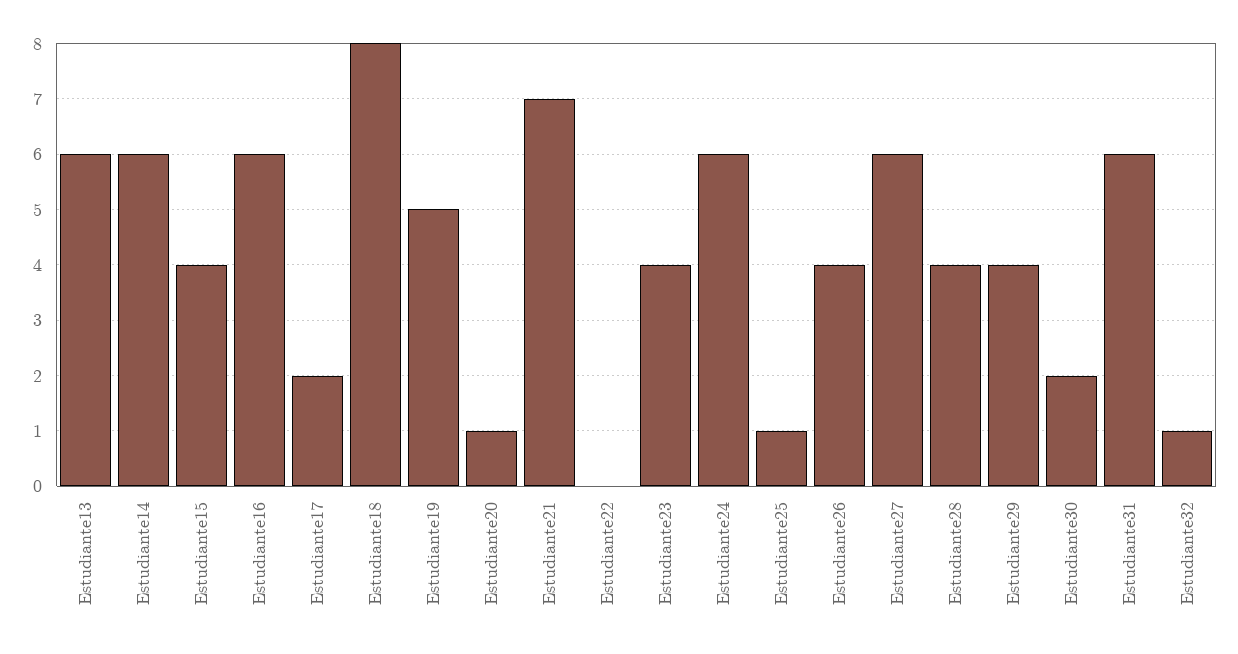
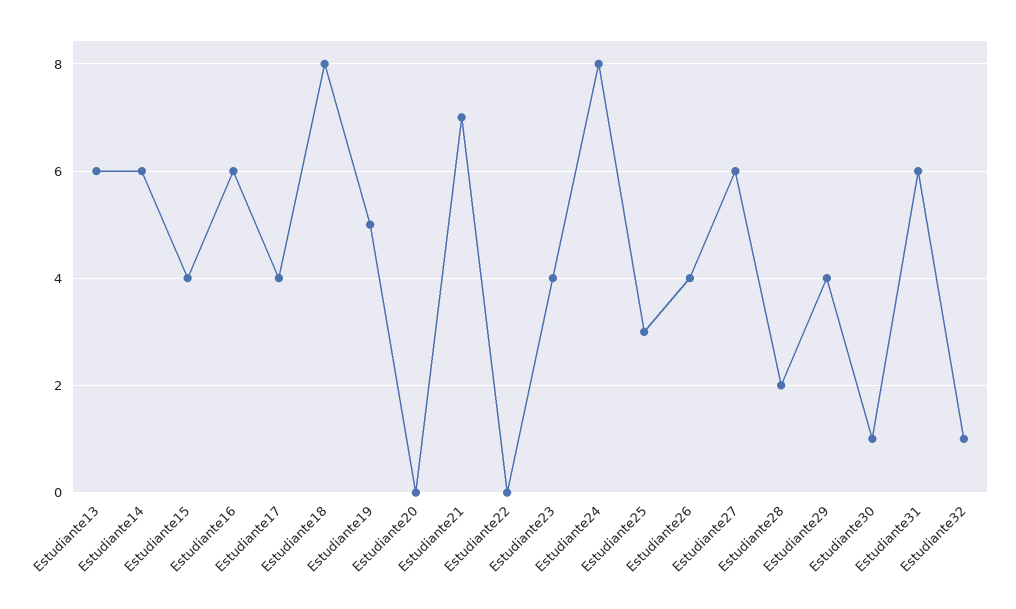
Estudiante17: 2 -> 4
Estudiante20: 1 -> 0
Estudiante24: 6 -> 8
Estudiante25: 1 -> 3
Estudiante28: 4 -> 2
Estudiante30: 2 -> 1

